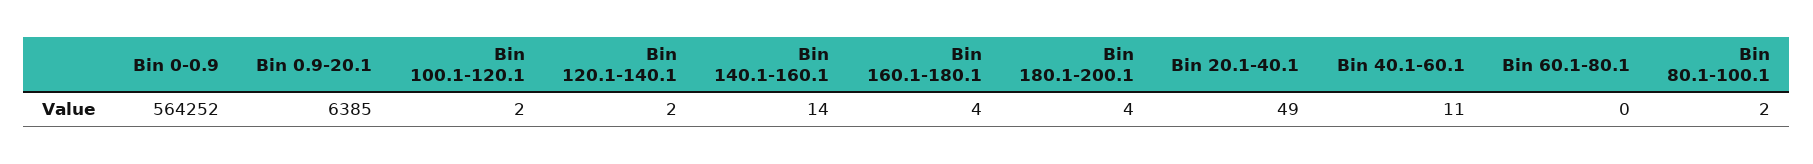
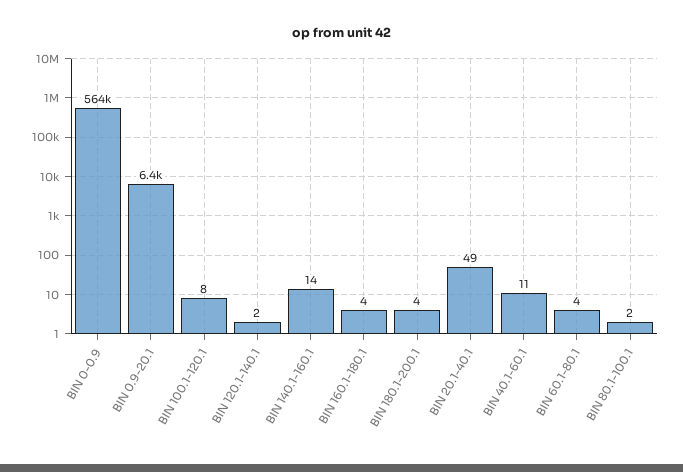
Bin 100.1-120.1: 2 -> 8
Bin 60.1-80.1: 0 -> 4

